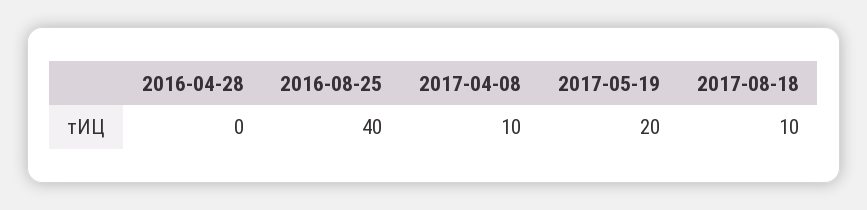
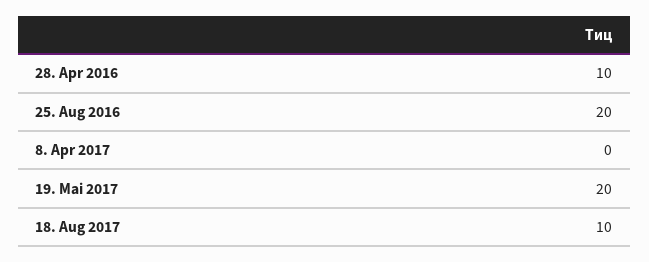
2016-04-28: 0 -> 10
2016-08-25: 40 -> 20
2017-04-08: 10 -> 0

